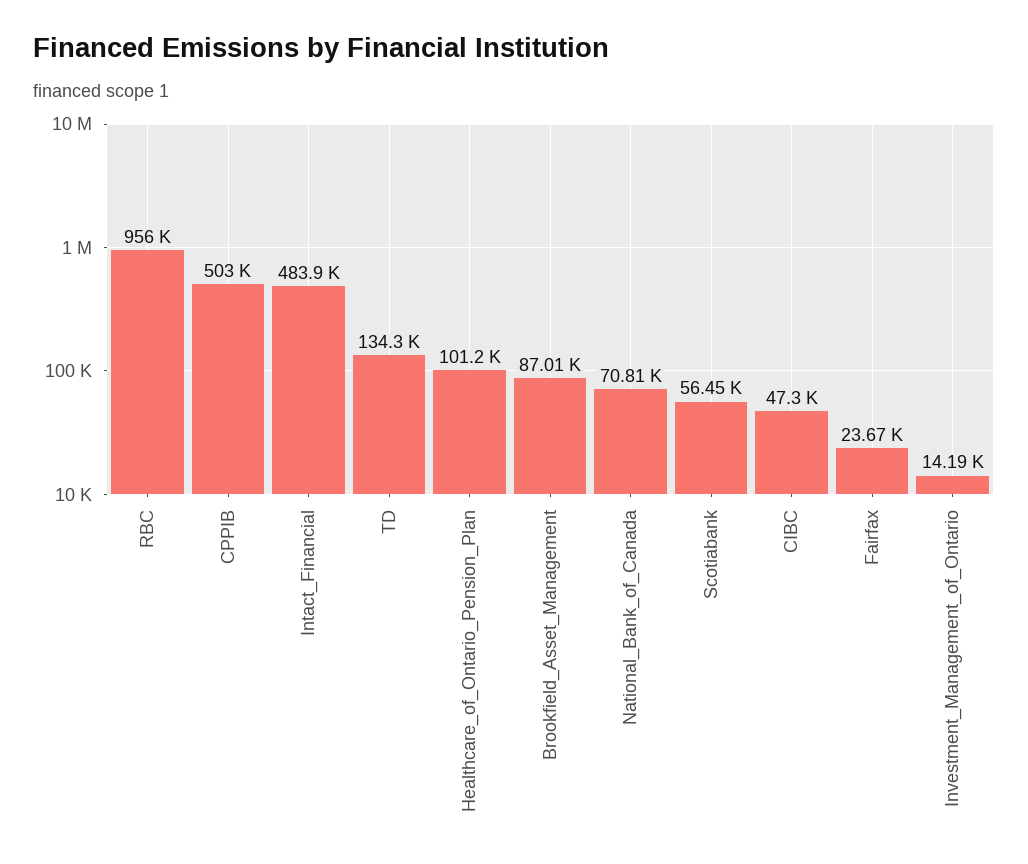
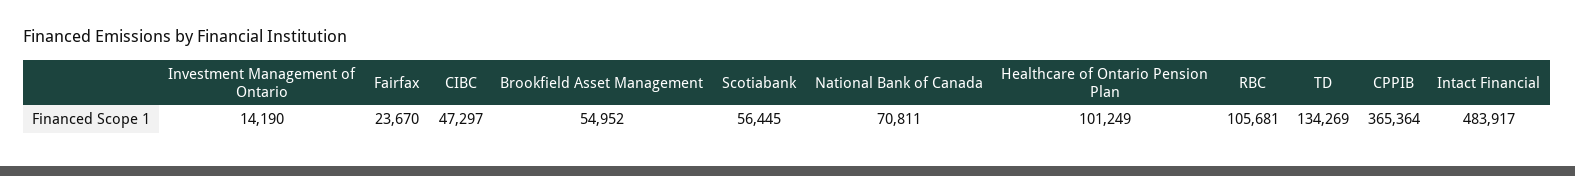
RBC: 956000 -> 105681
CPPIB: 503000 -> 365364
Brookfield_Asset_Management: 87010 -> 54952

